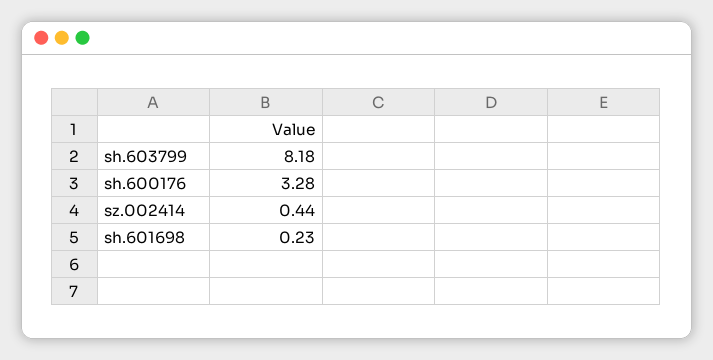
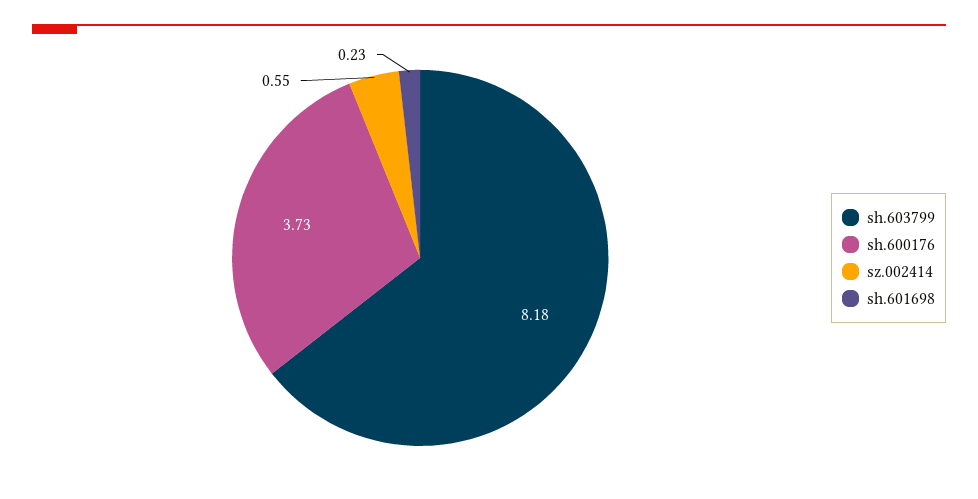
sh.600176: 3.28 -> 3.73
sz.002414: 0.44 -> 0.55

